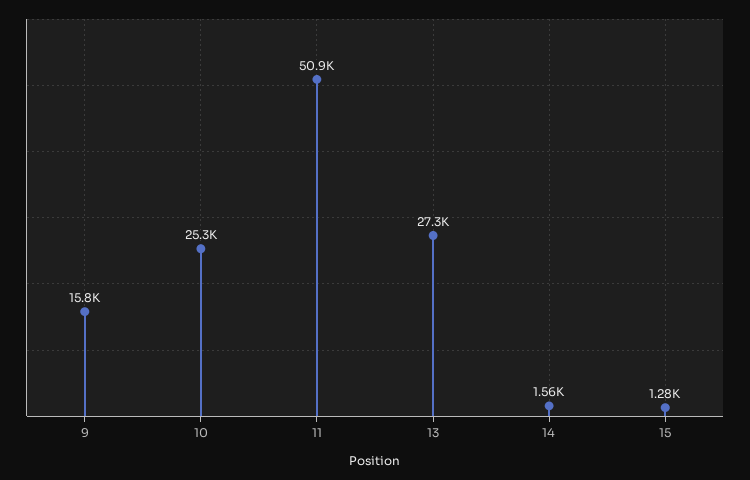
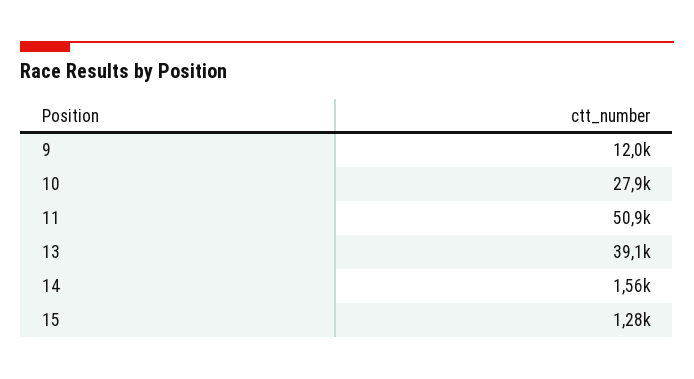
9: 15800 -> 12000
10: 25300 -> 27900
13: 27300 -> 39100

